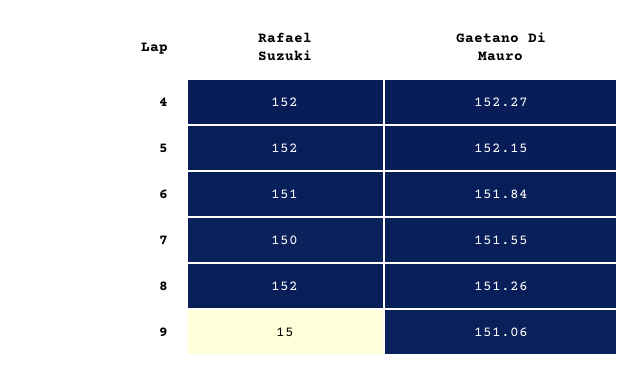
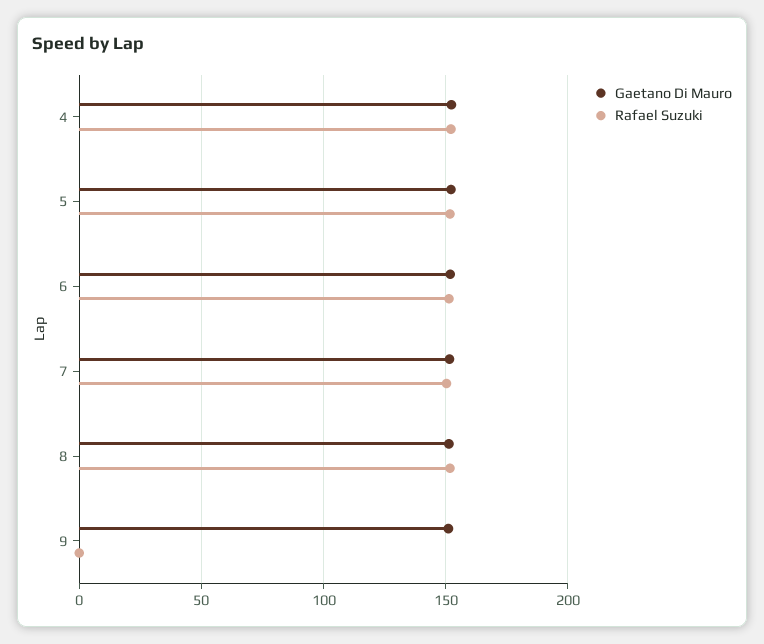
Rafael Suzuki, 9: 15 -> 0

